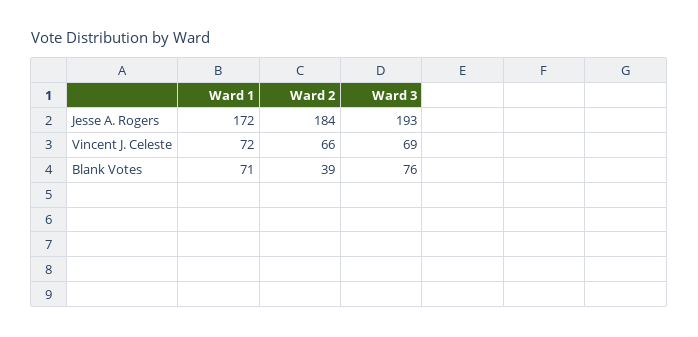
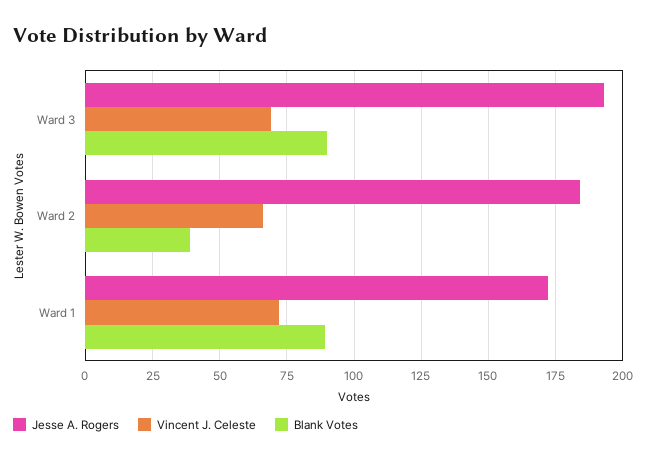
Blank Votes, Ward 1: 71 -> 90
Blank Votes, Ward 3: 76 -> 90

